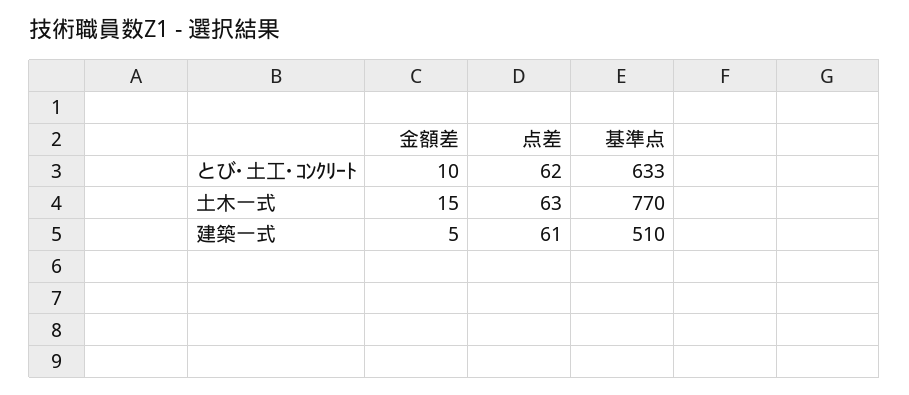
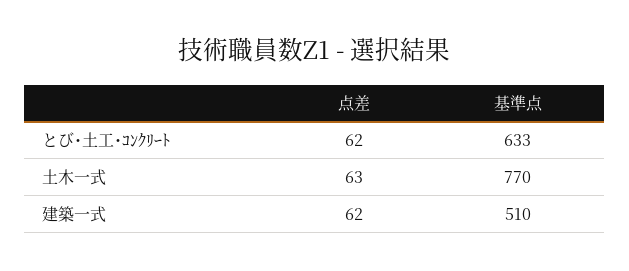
金額差, とび･土工･ｺﾝｸﾘｰﾄ: 10 -> none
金額差, 土木一式: 15 -> none
金額差, 建築一式: 5 -> none
点差, 建築一式: 61 -> 62

